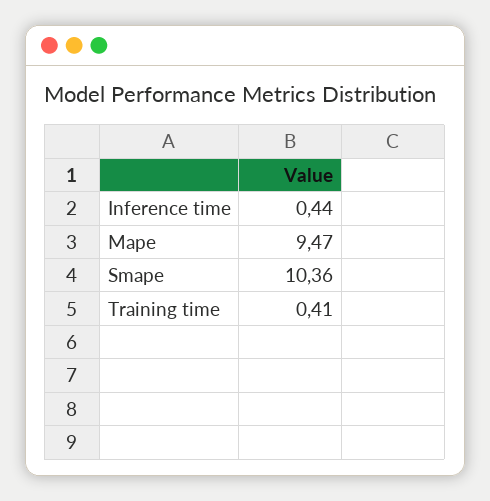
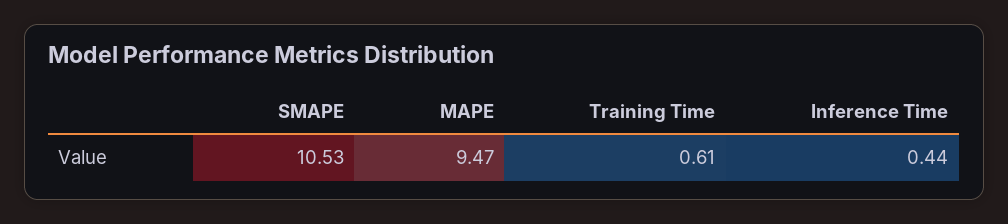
Smape: 10.36 -> 10.53
Training time: 0.41 -> 0.61

